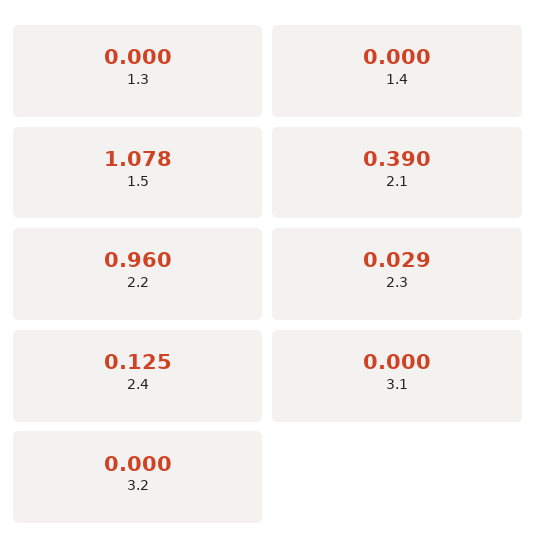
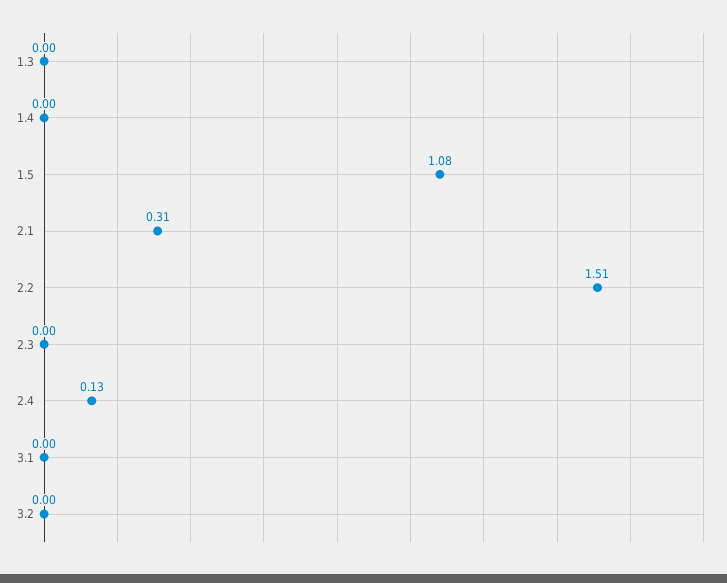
2.1: 0.39 -> 0.31
2.2: 0.96 -> 1.51
2.3: 0.029 -> 0

